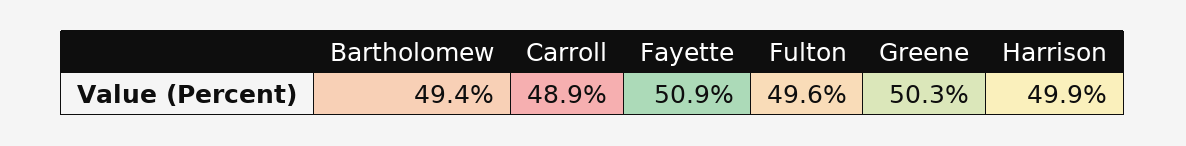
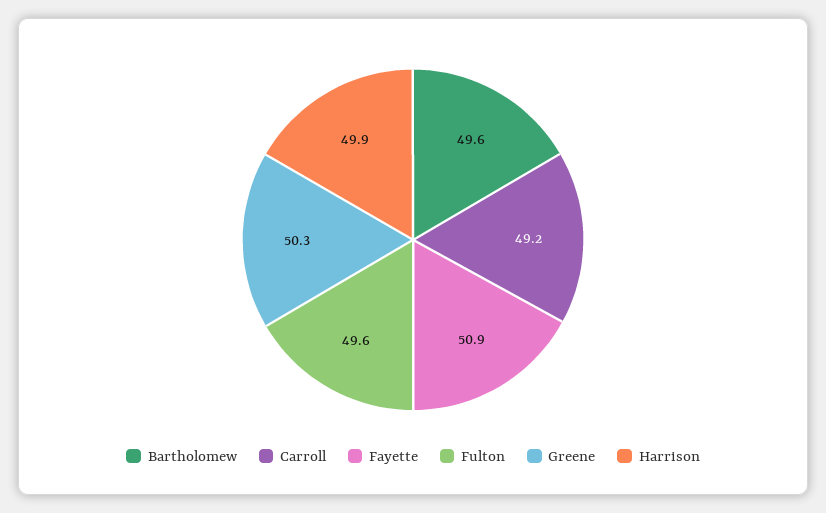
Bartholomew: 49.4 -> 49.6
Carroll: 48.9 -> 49.2

